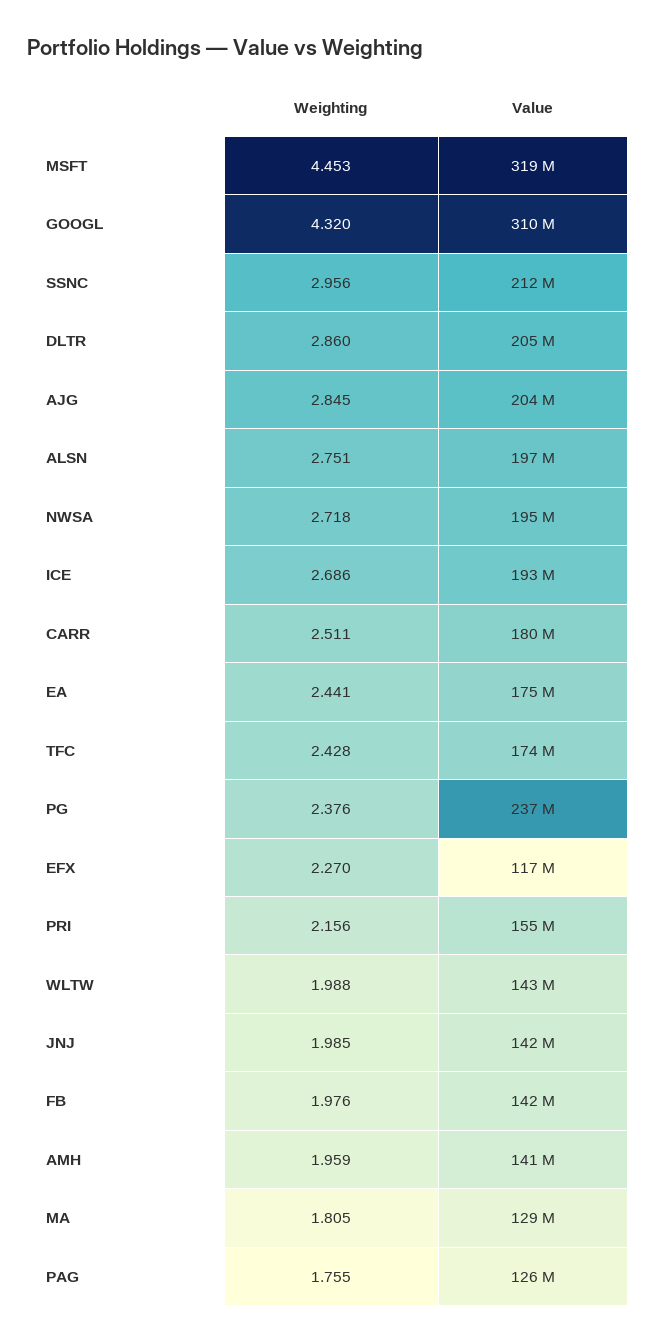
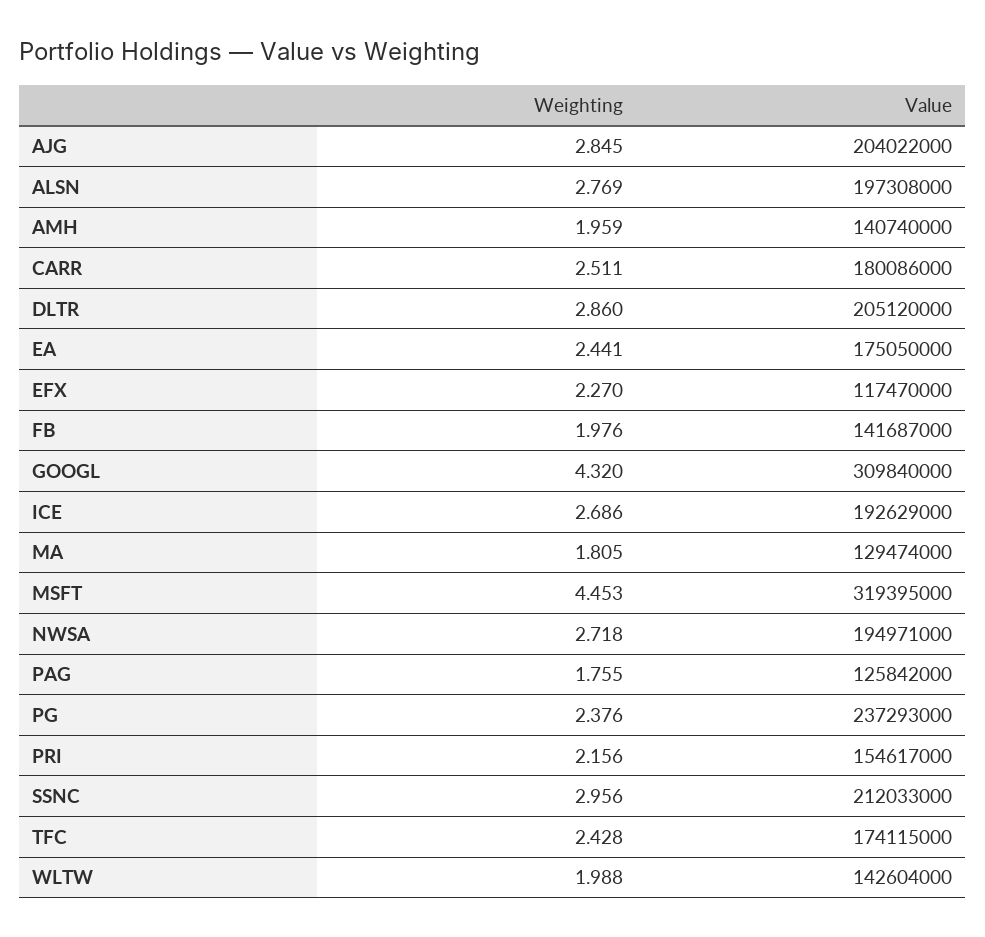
Weighting, ALSN: 2.751 -> 2.769
Weighting, JNJ: 1.985 -> none
Value, JNJ: 142000000 -> none

